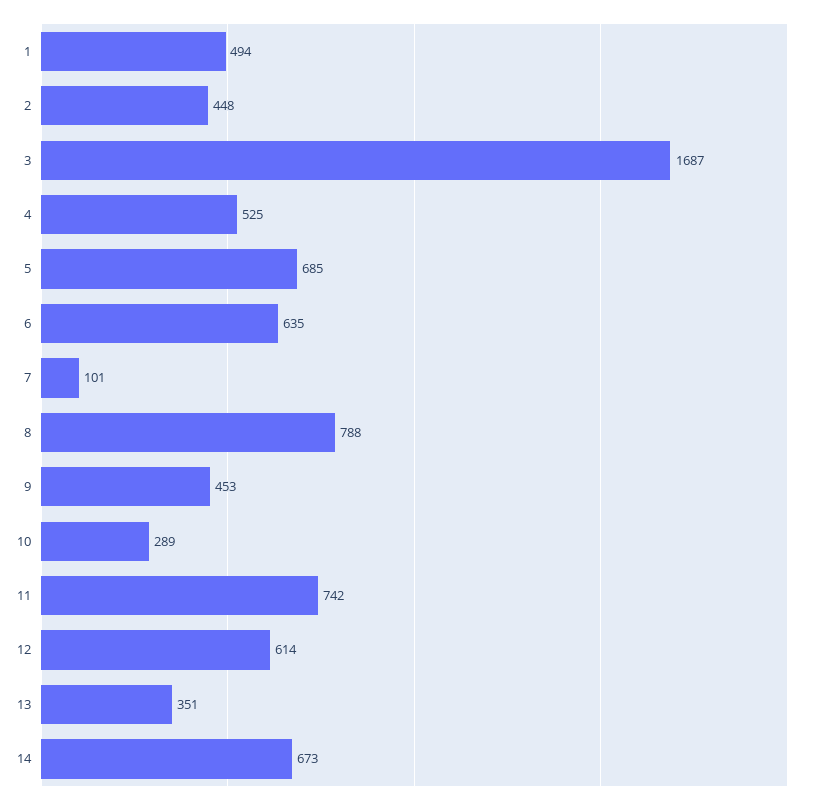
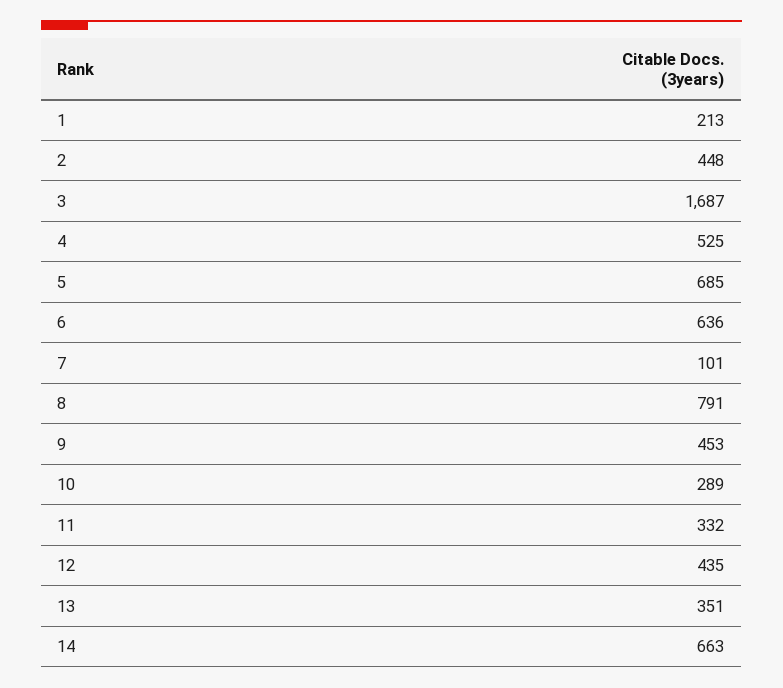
1: 494 -> 213
6: 635 -> 636
8: 788 -> 791
11: 742 -> 332
12: 614 -> 435
14: 673 -> 663

